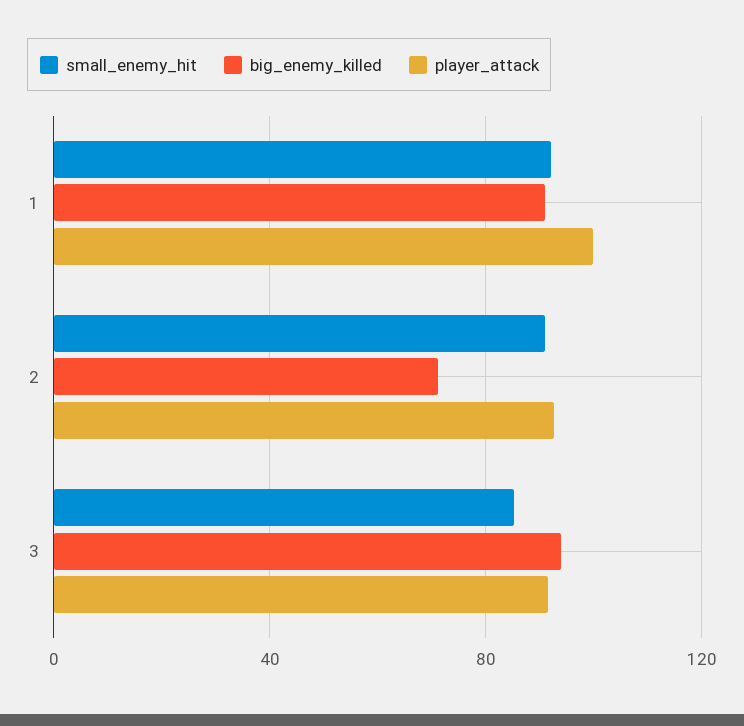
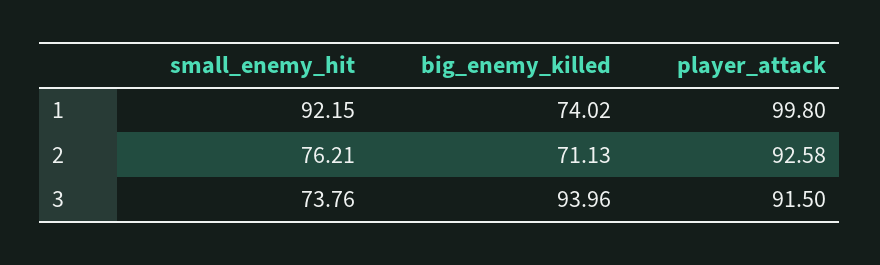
big_enemy_killed, 1: 90 -> 74.02
small_enemy_hit, 2: 90 -> 76.21
small_enemy_hit, 3: 85 -> 73.76

